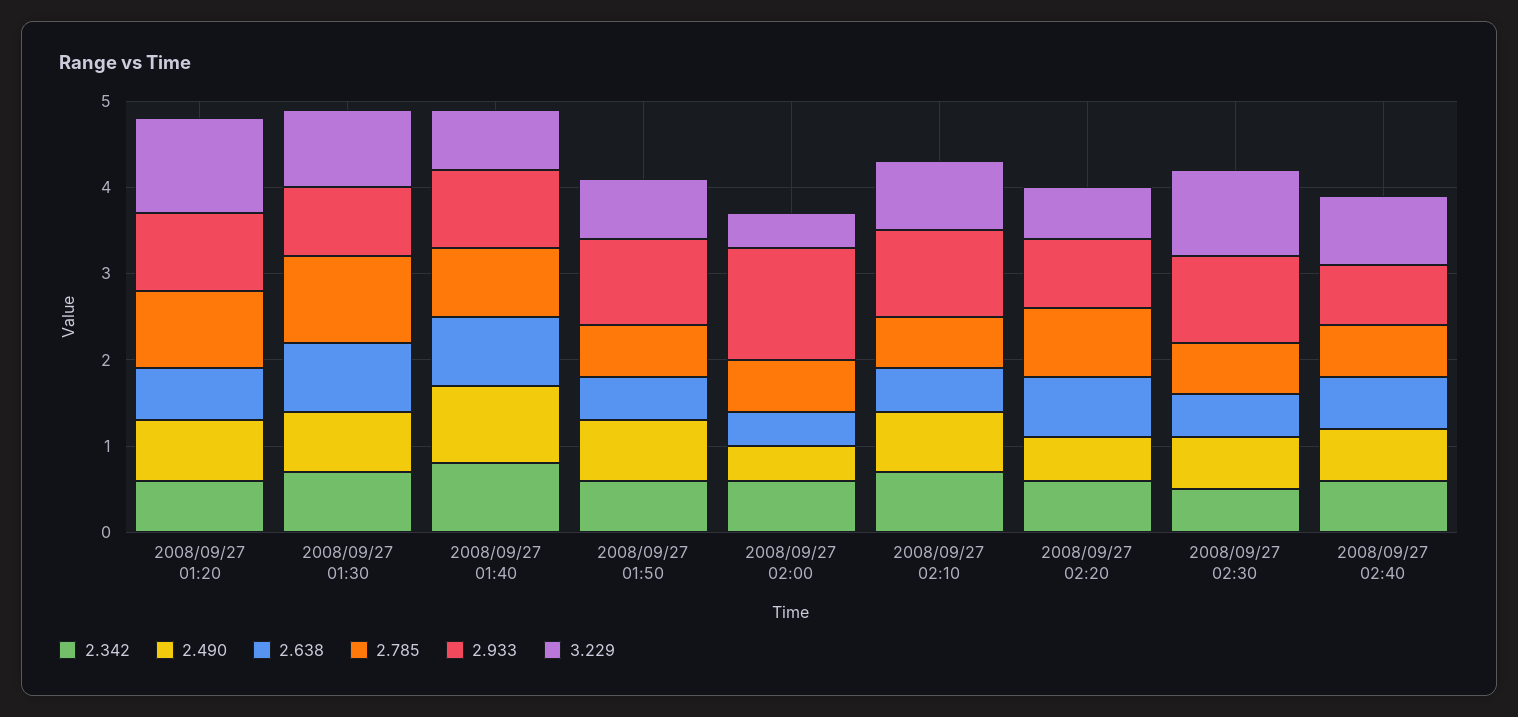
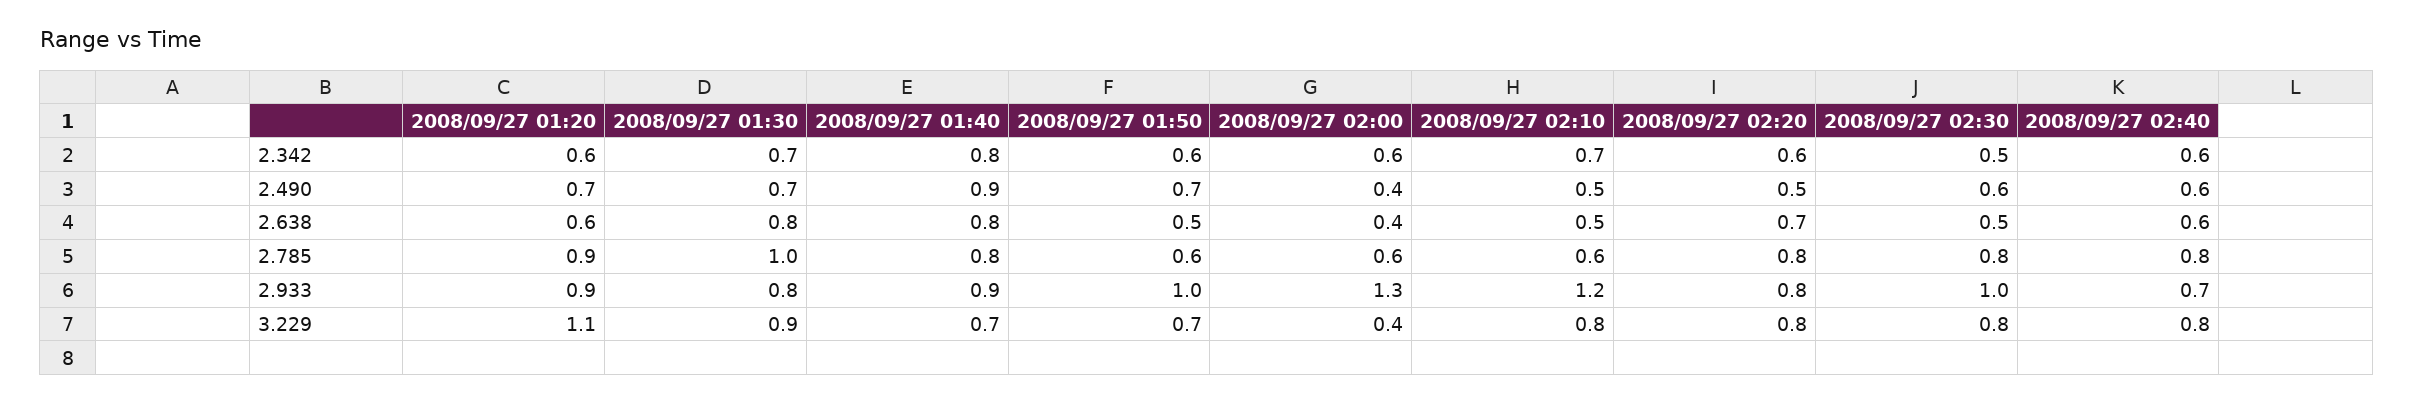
2.490, 2008/09/27 02:10: 0.7 -> 0.5
2.933, 2008/09/27 02:10: 1 -> 1.2
3.229, 2008/09/27 02:20: 0.6 -> 0.8
2.785, 2008/09/27 02:30: 0.6 -> 0.8
3.229, 2008/09/27 02:30: 1 -> 0.8
2.785, 2008/09/27 02:40: 0.6 -> 0.8

